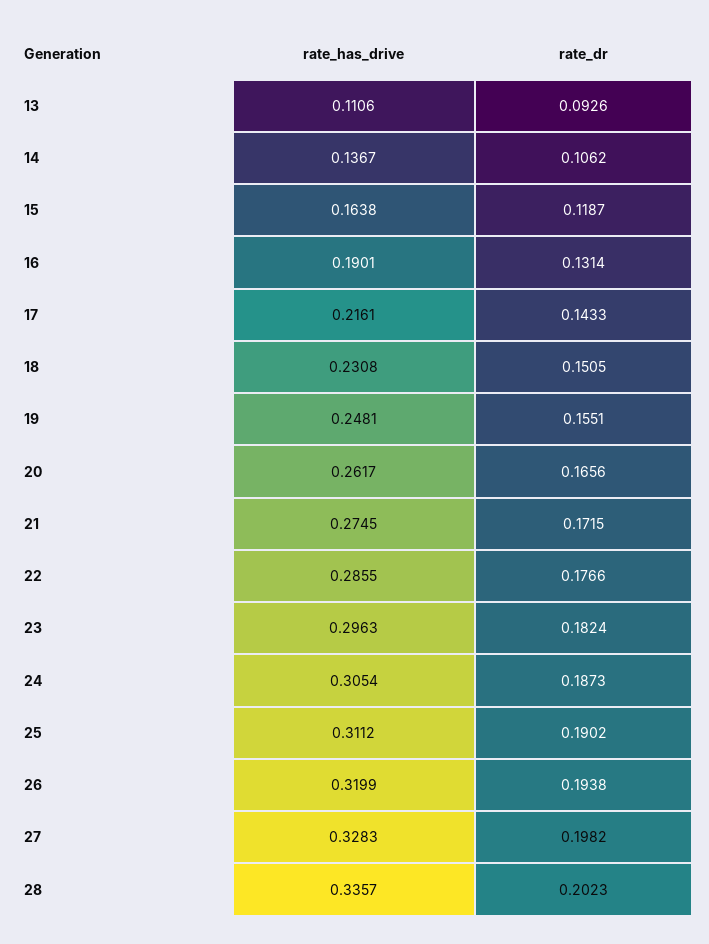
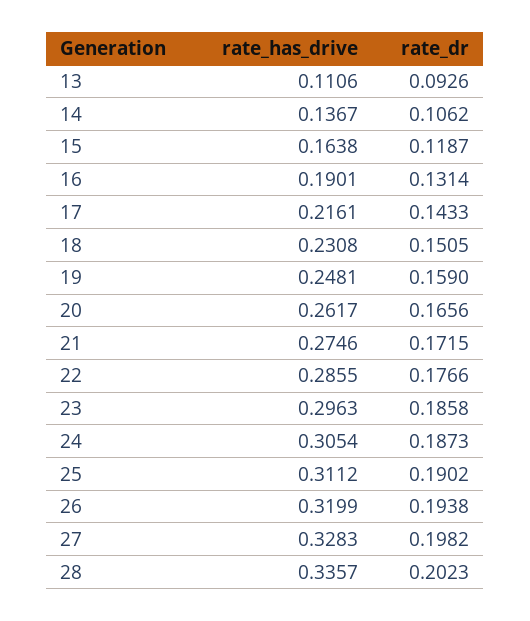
rate_dr, 19: 0.1551 -> 0.159
rate_has_drive, 21: 0.2745 -> 0.2746
rate_dr, 23: 0.1824 -> 0.1858

